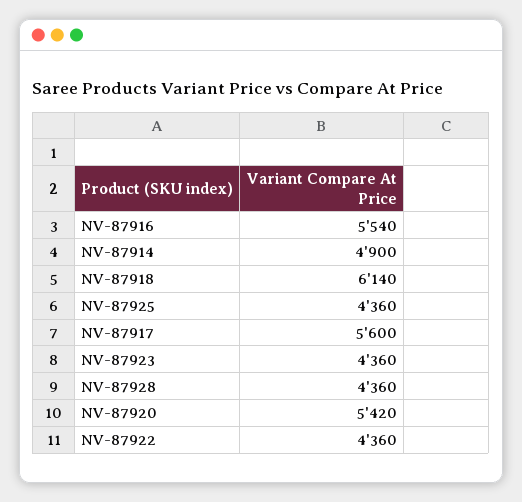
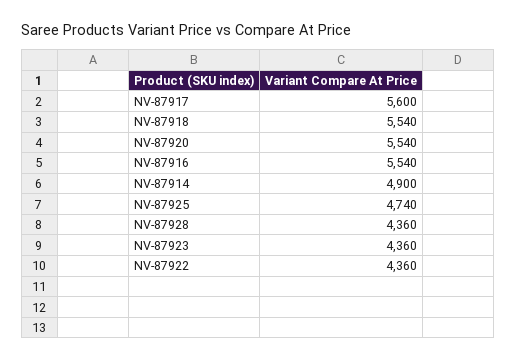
NV-87918: 6140 -> 5540
NV-87925: 4360 -> 4740
NV-87920: 5420 -> 5540

